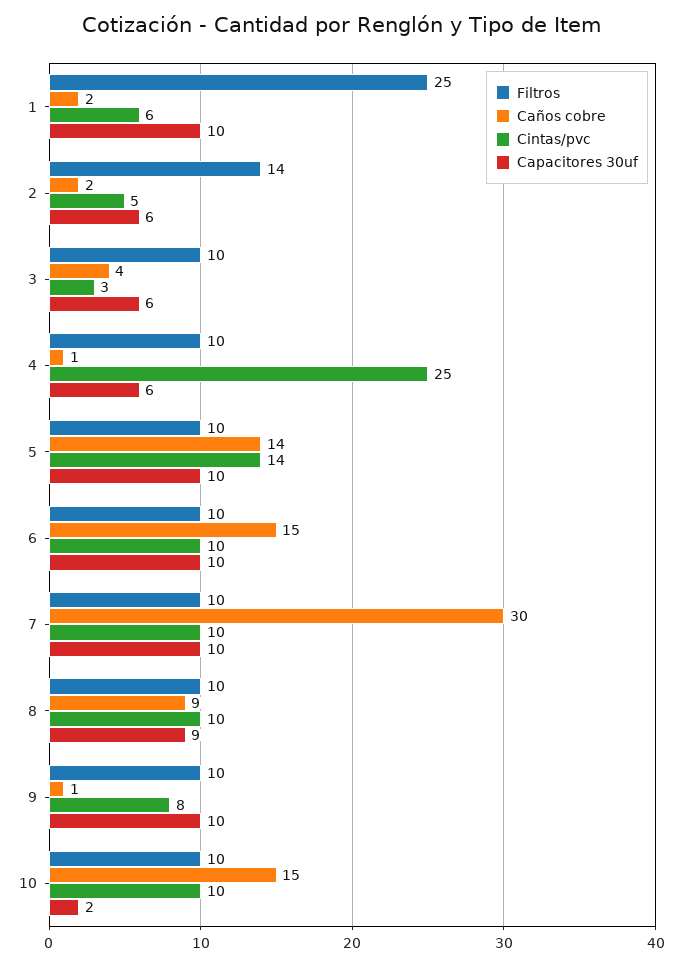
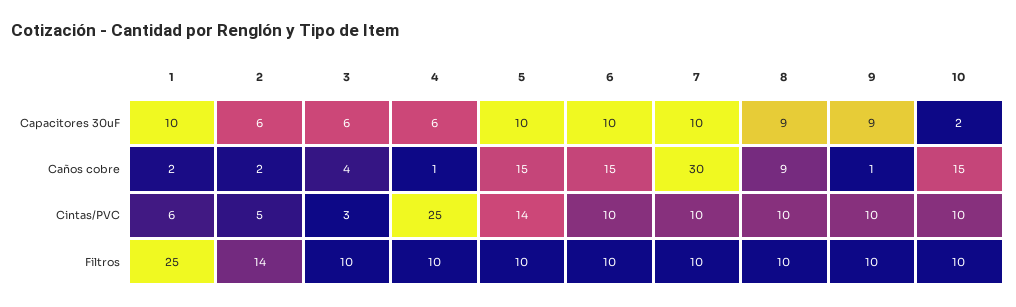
Caños cobre, 5: 14 -> 15
Cintas/pvc, 9: 8 -> 10
Capacitores 30uf, 9: 10 -> 9

